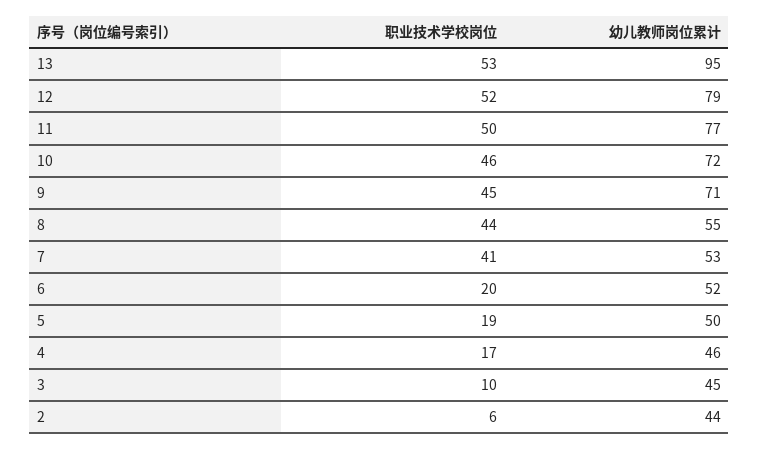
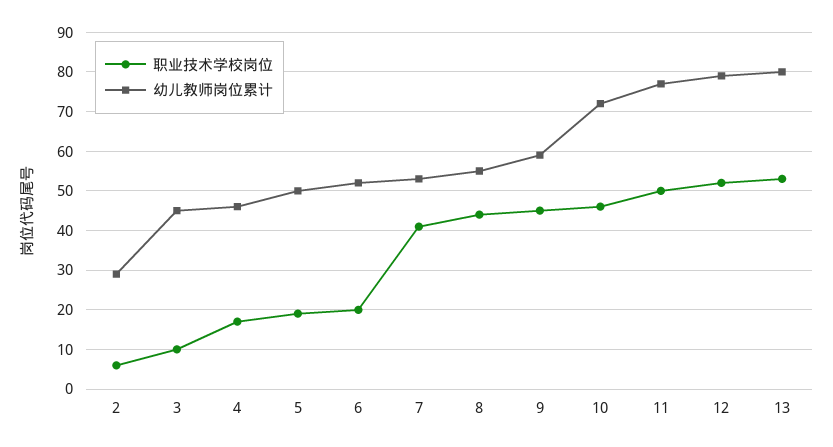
幼儿教师岗位累计, 13: 95 -> 80
幼儿教师岗位累计, 9: 71 -> 60
幼儿教师岗位累计, 2: 44 -> 30

